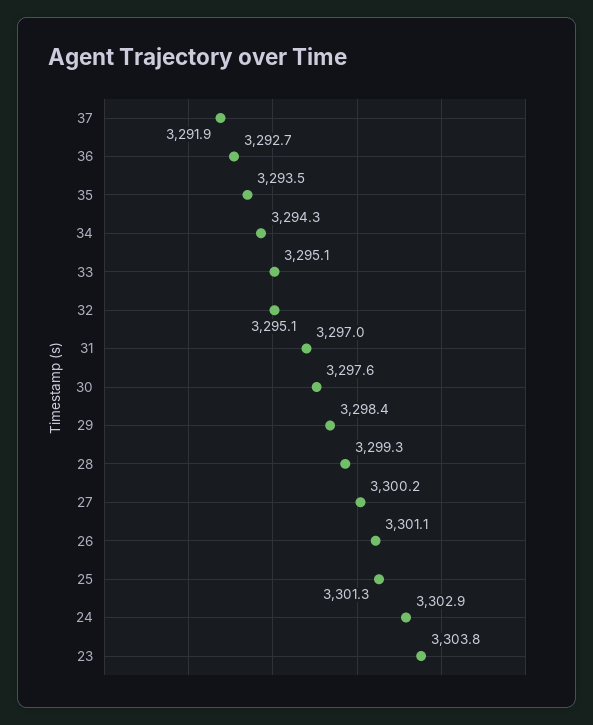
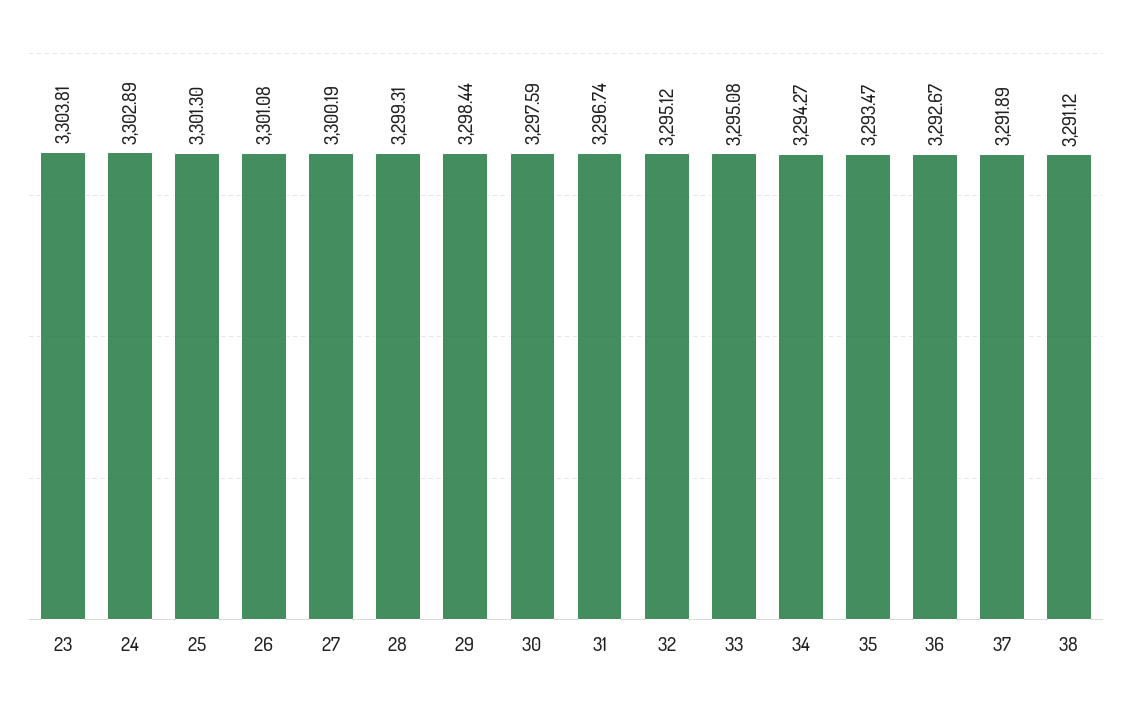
31: 3297 -> 3296.74
38: none -> 3291.12

